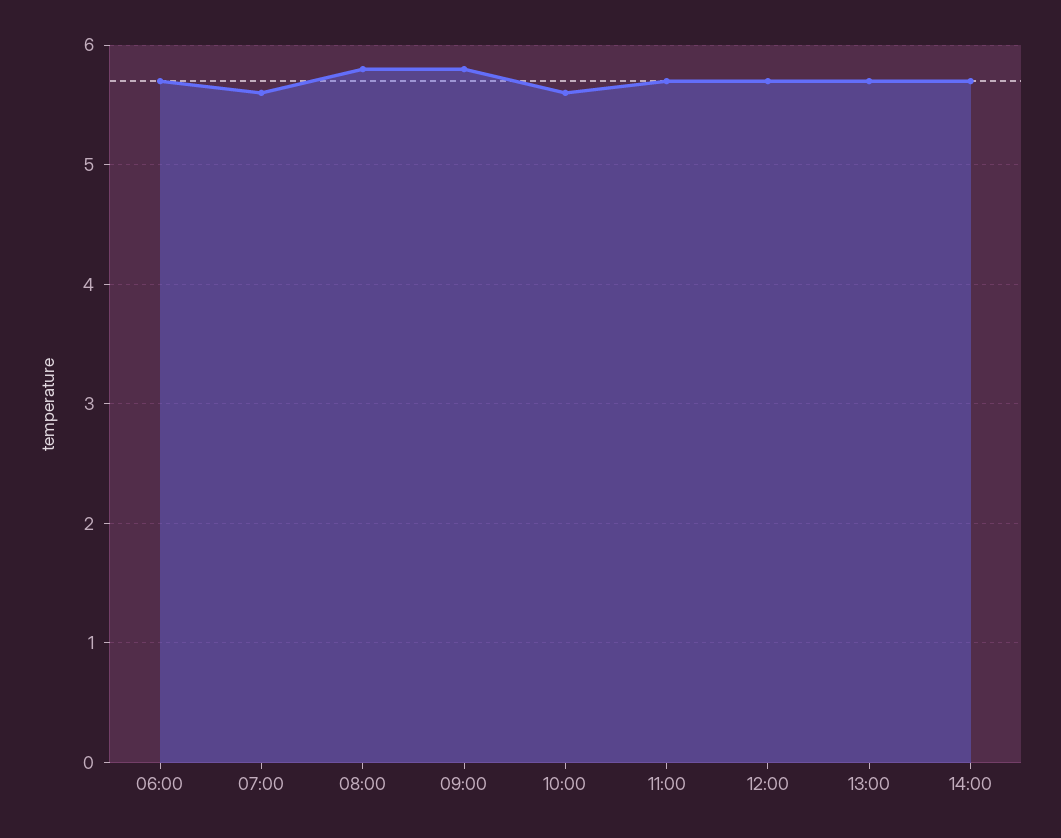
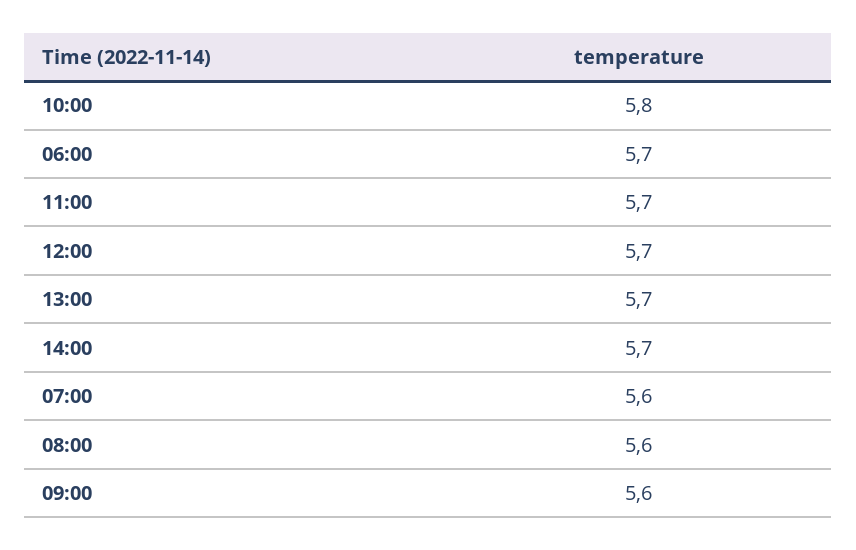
08:00: 5.8 -> 5.6
09:00: 5.8 -> 5.6
10:00: 5.6 -> 5.8

